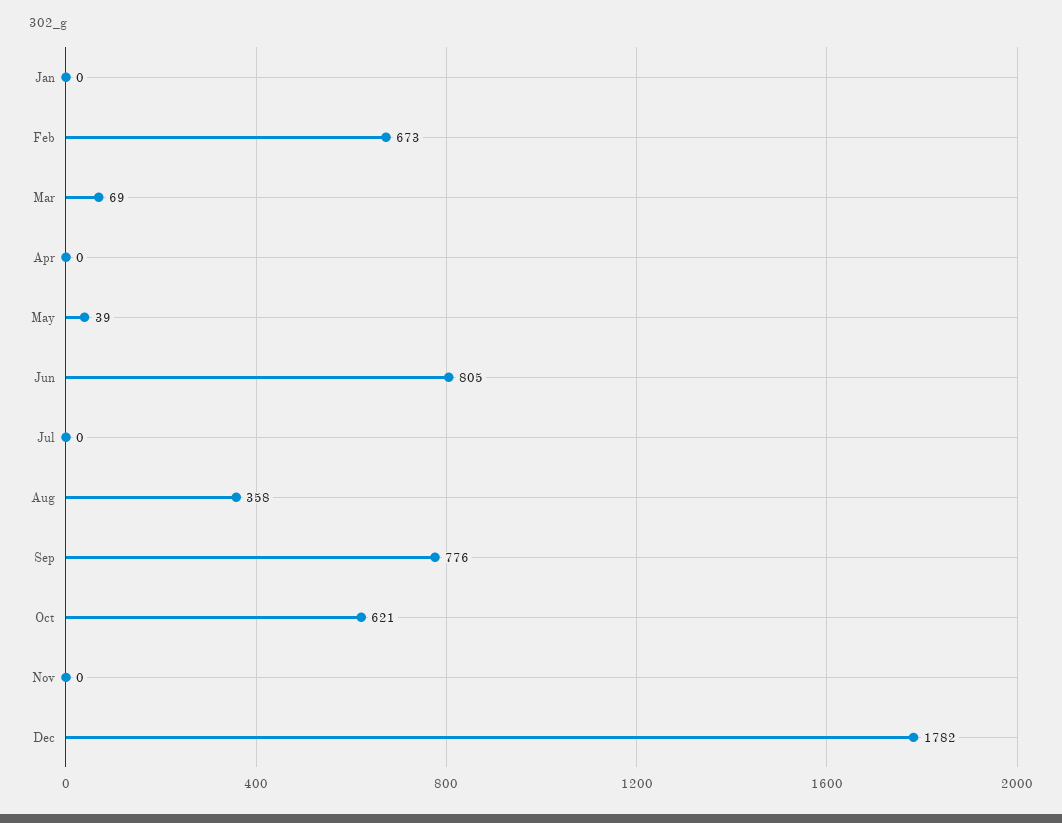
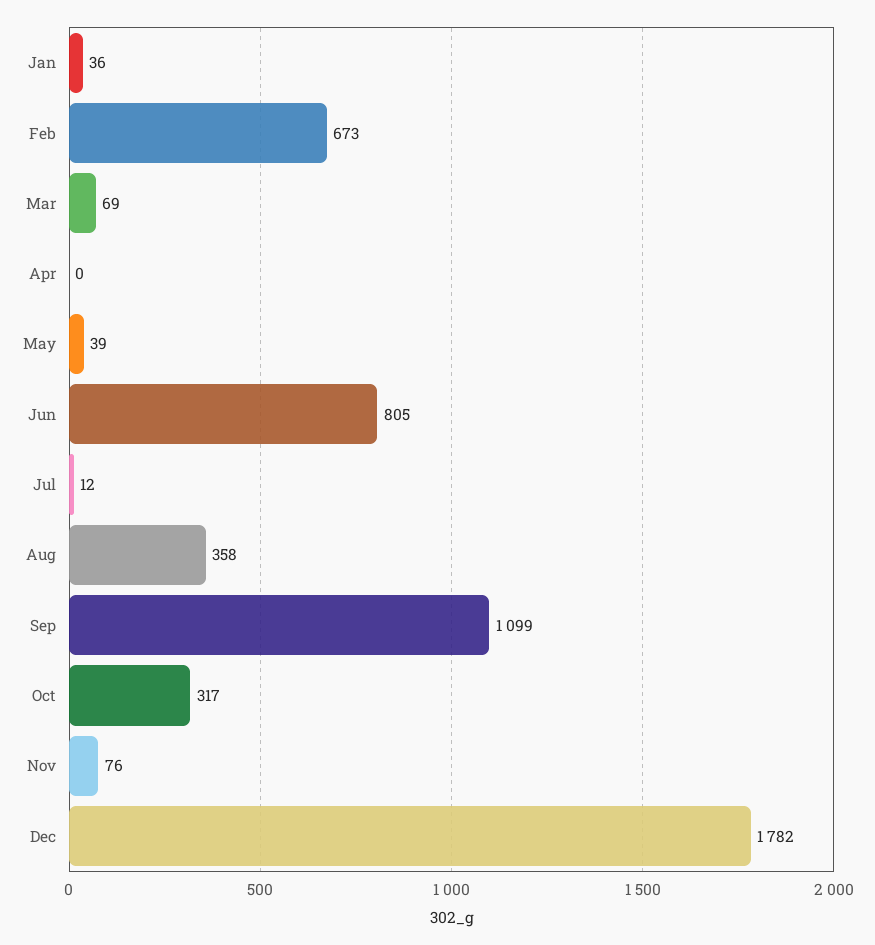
Jan: 0 -> 36
Jul: 0 -> 12
Sep: 776 -> 1099
Oct: 621 -> 317
Nov: 0 -> 76

